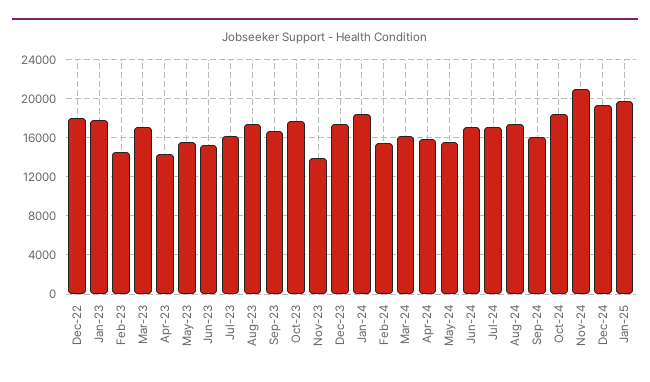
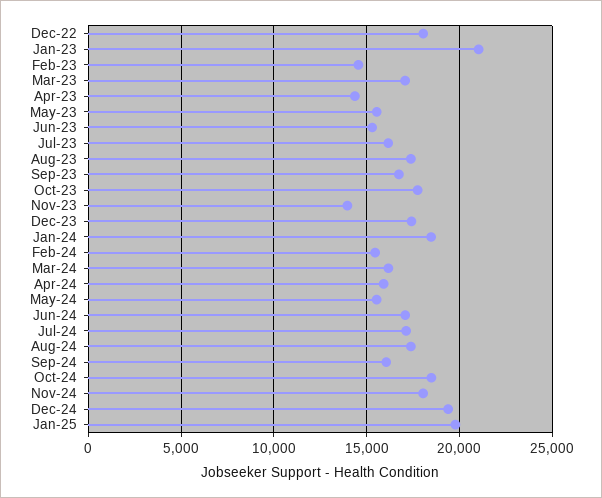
Jan-23: 18000 -> 21000
Nov-24: 21000 -> 18000

